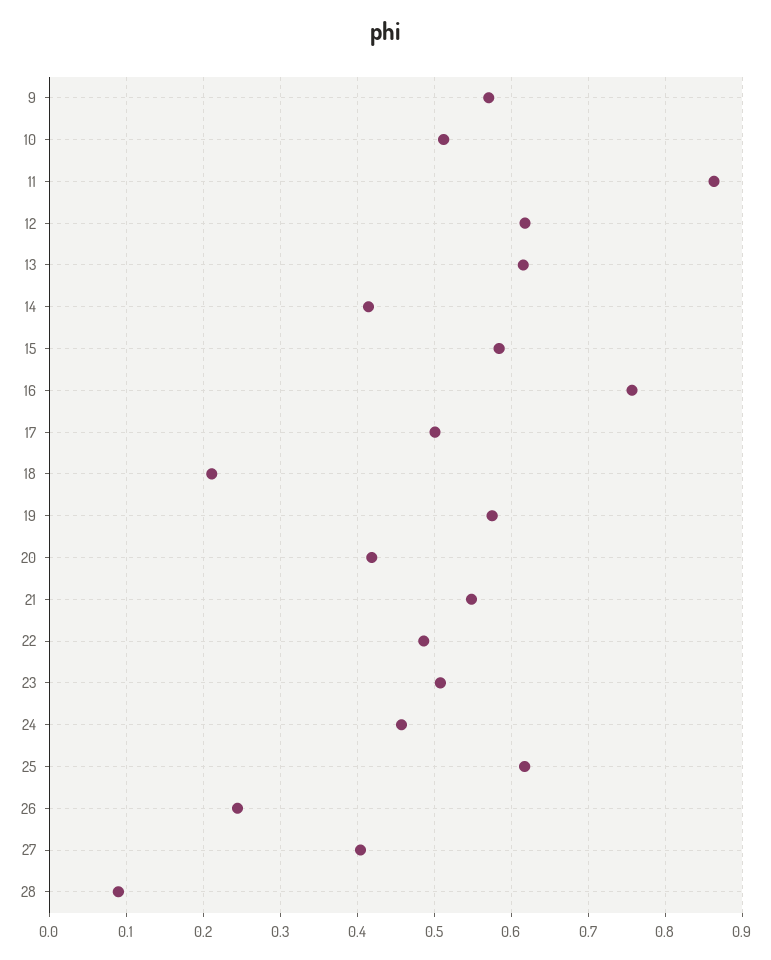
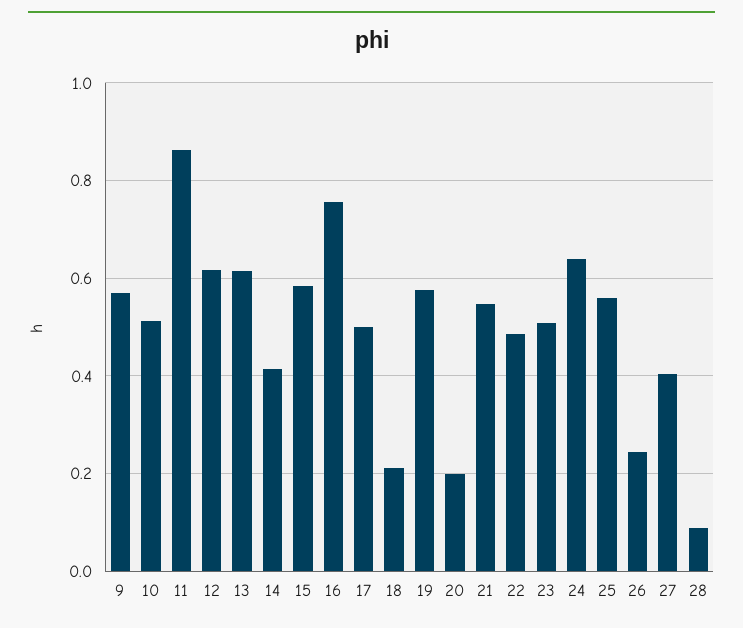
20: 0.42 -> 0.2
24: 0.46 -> 0.64
25: 0.62 -> 0.56

